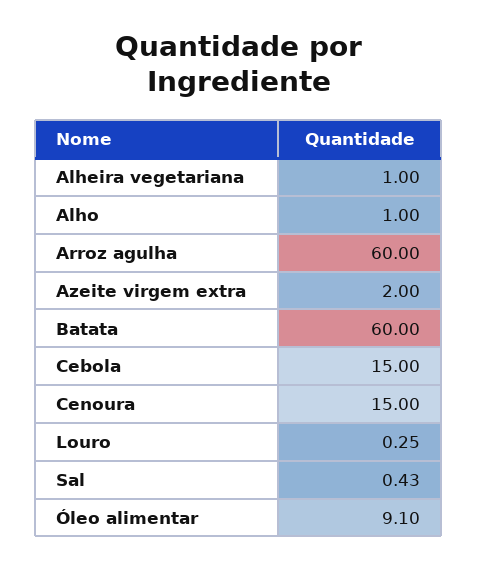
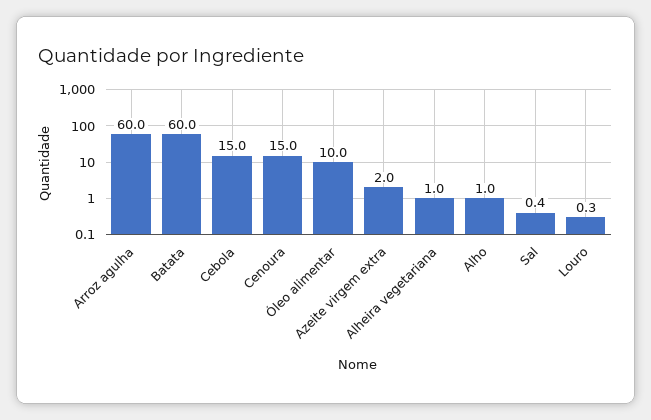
Óleo alimentar: 9.1 -> 10

